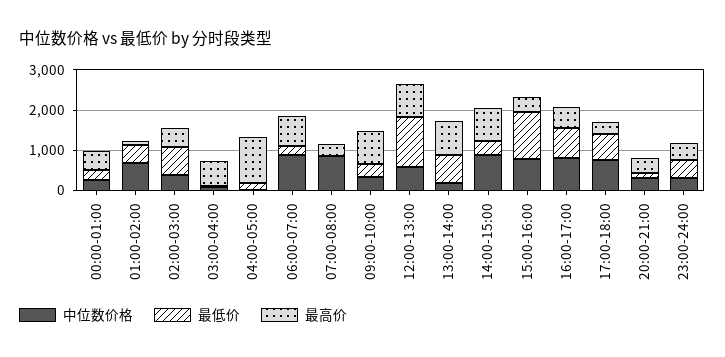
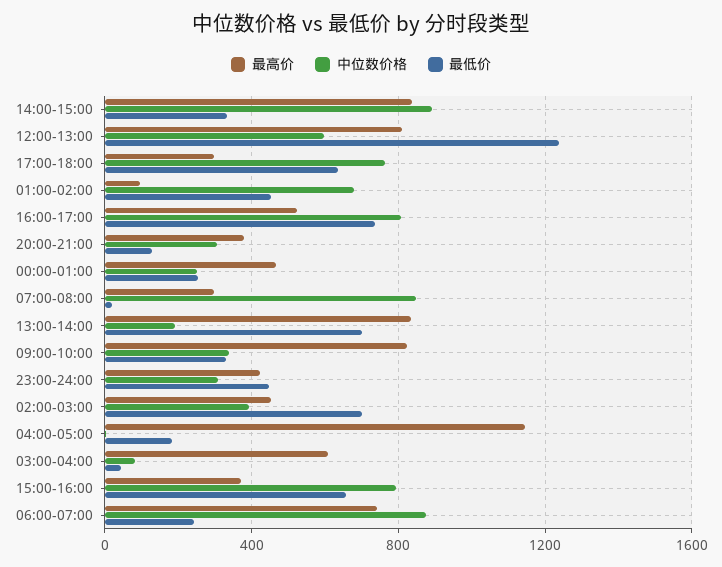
最低价, 15:00-16:00: 1200 -> 650

